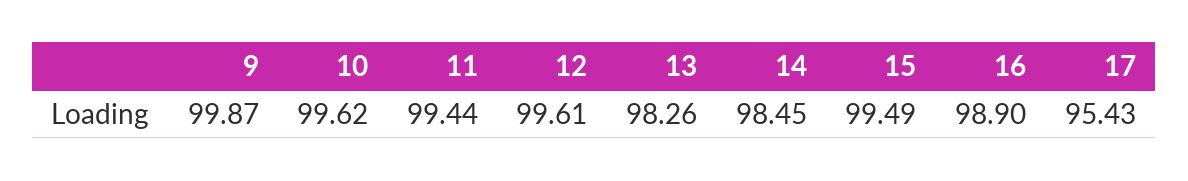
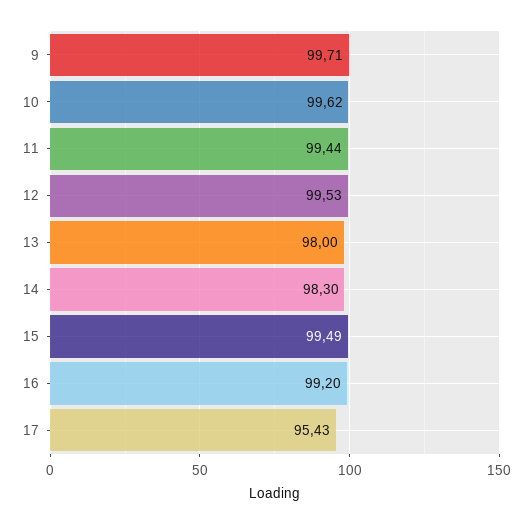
9: 99.87 -> 99.71
12: 99.61 -> 99.53
13: 98.26 -> 98
14: 98.45 -> 98.3
16: 98.9 -> 99.2

